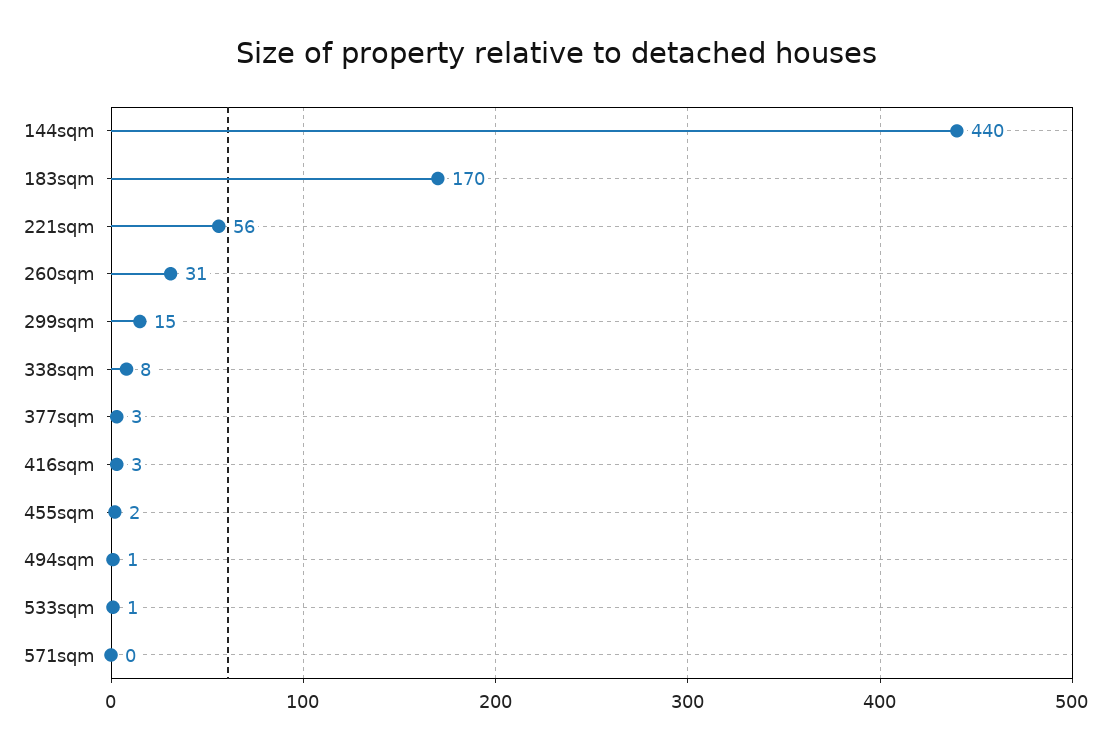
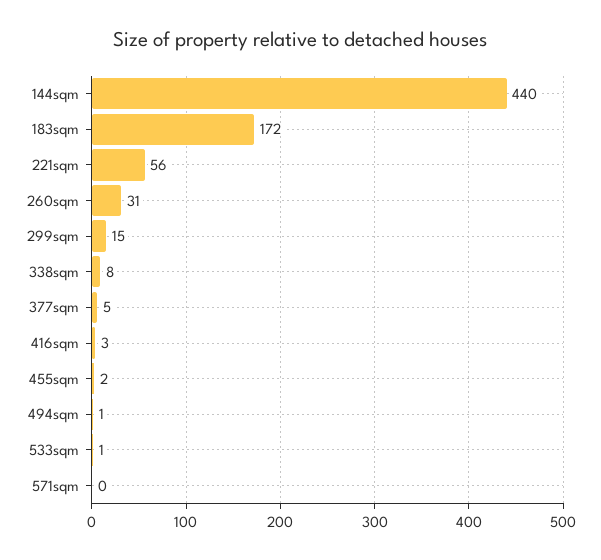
183sqm: 170 -> 172
377sqm: 3 -> 5

